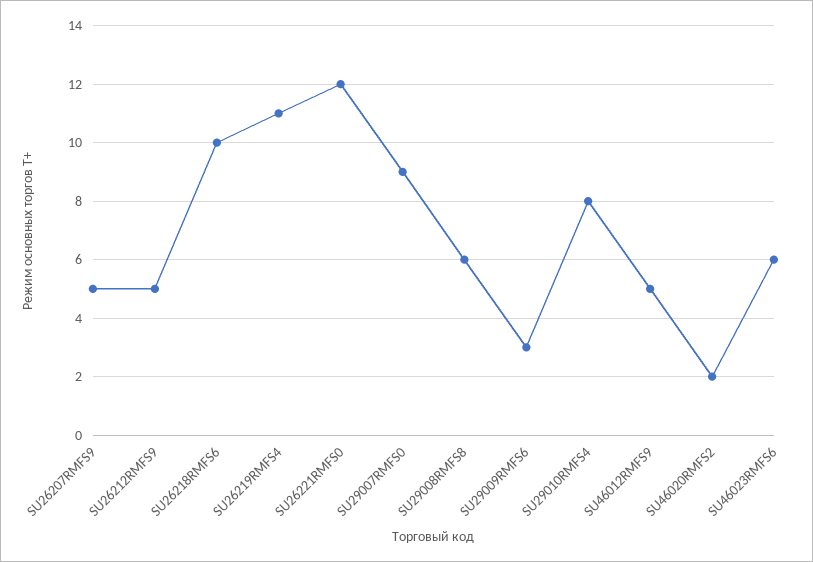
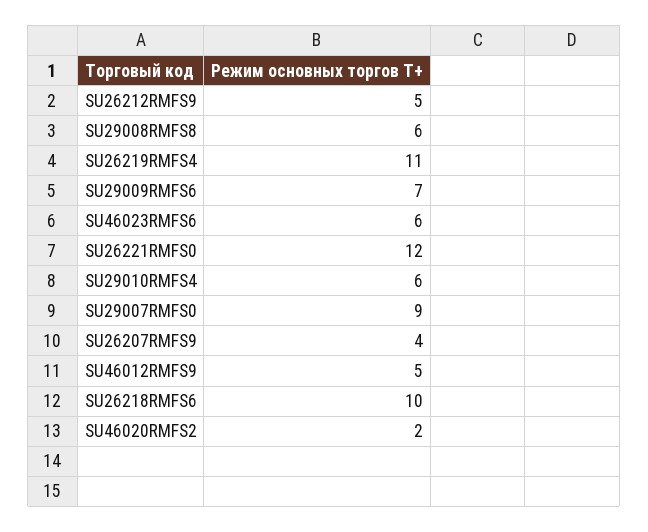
SU26207RMFS9: 5 -> 4
SU29009RMFS6: 3 -> 7
SU29010RMFS4: 8 -> 6

